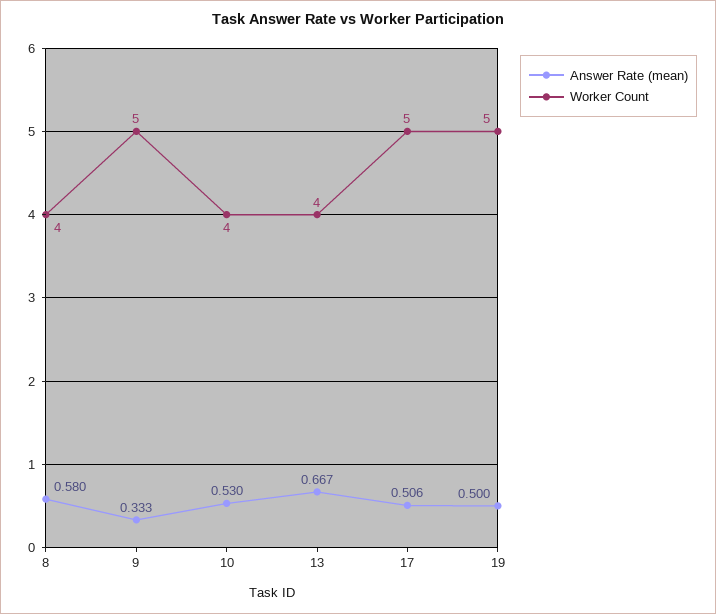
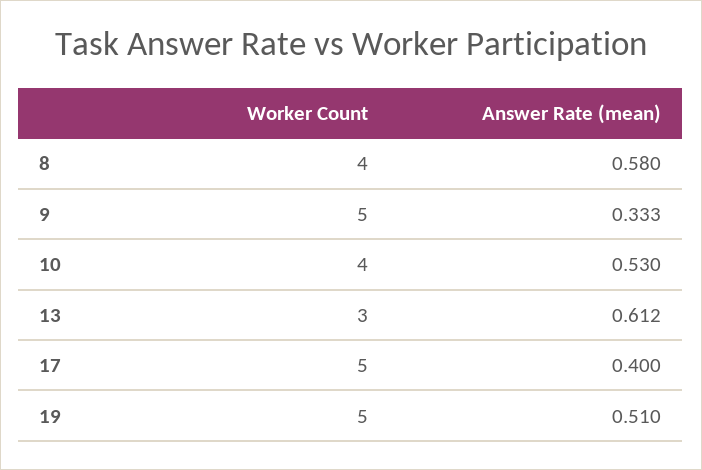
Answer Rate (mean), 13: 0.667 -> 0.612
Worker Count, 13: 4 -> 3
Answer Rate (mean), 17: 0.506 -> 0.4
Answer Rate (mean), 19: 0.5 -> 0.51

